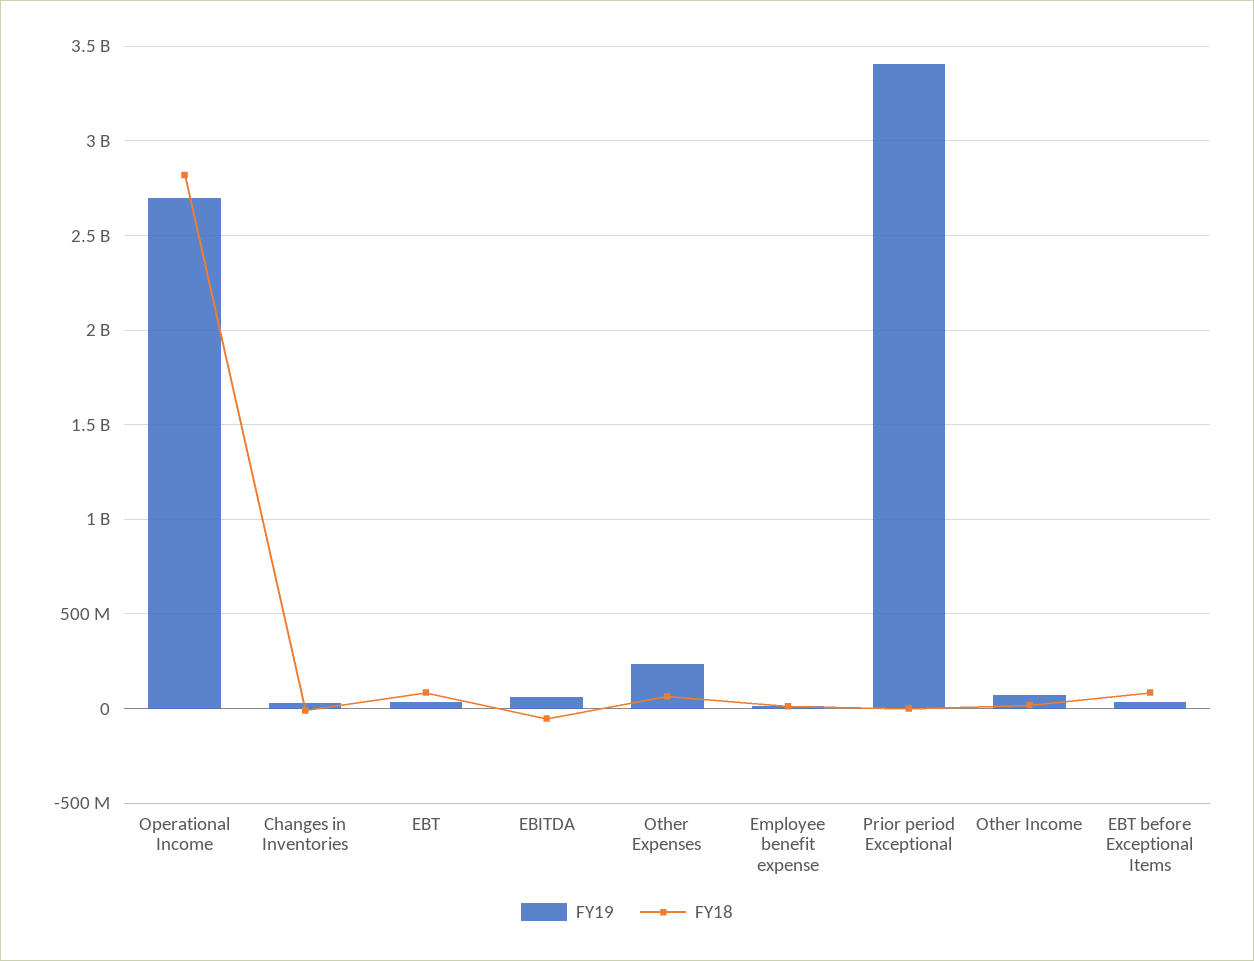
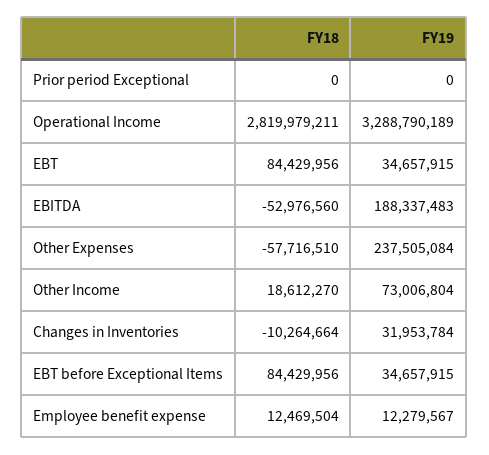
FY19, Operational Income: 2700000000 -> 3288790189
FY19, EBITDA: 50000000 -> 188337483
FY18, Other Expenses: 50000000 -> -57716510
FY19, Prior period Exceptional: 3400000000 -> 0

